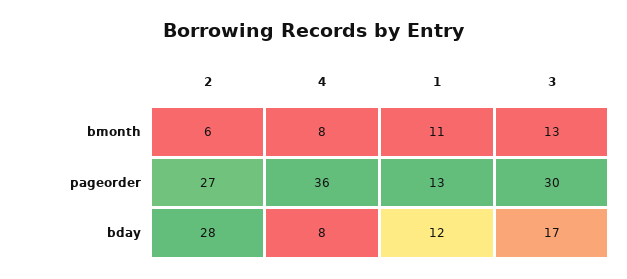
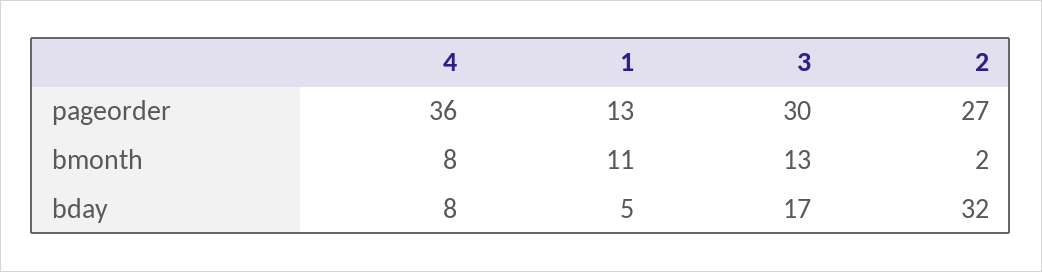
2, bmonth: 6 -> 2
2, bday: 28 -> 32
1, bday: 12 -> 5

